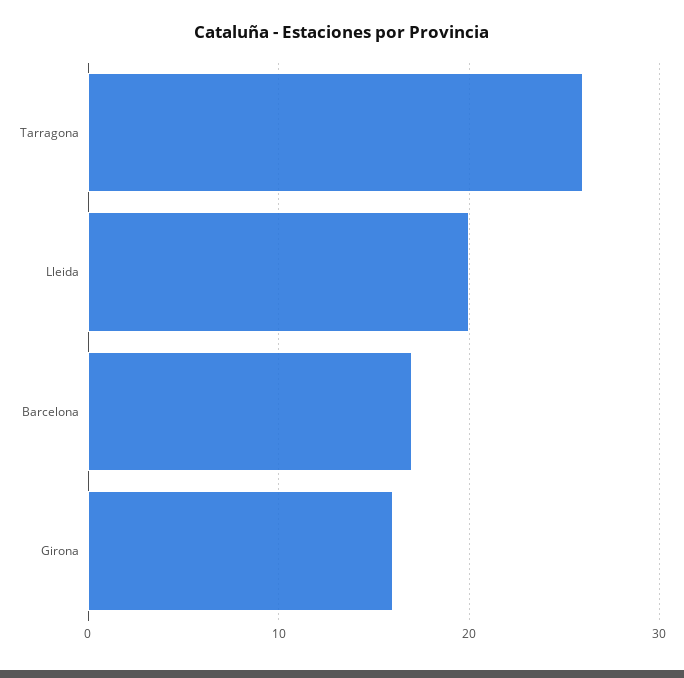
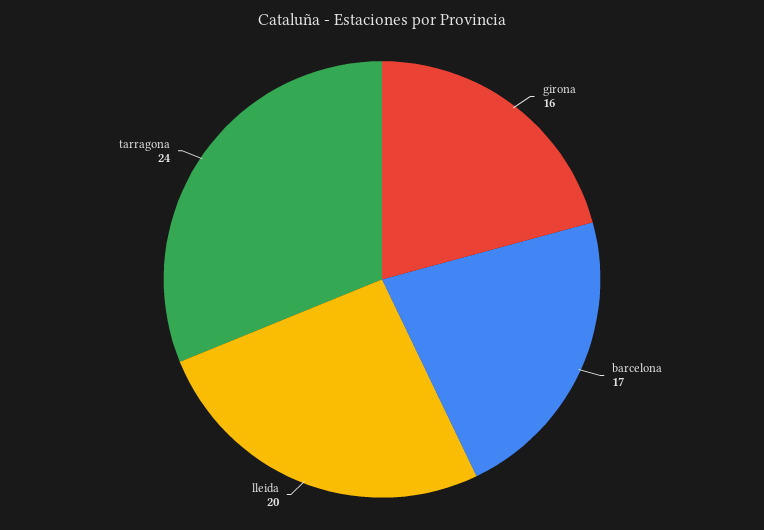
Tarragona: 26 -> 24

